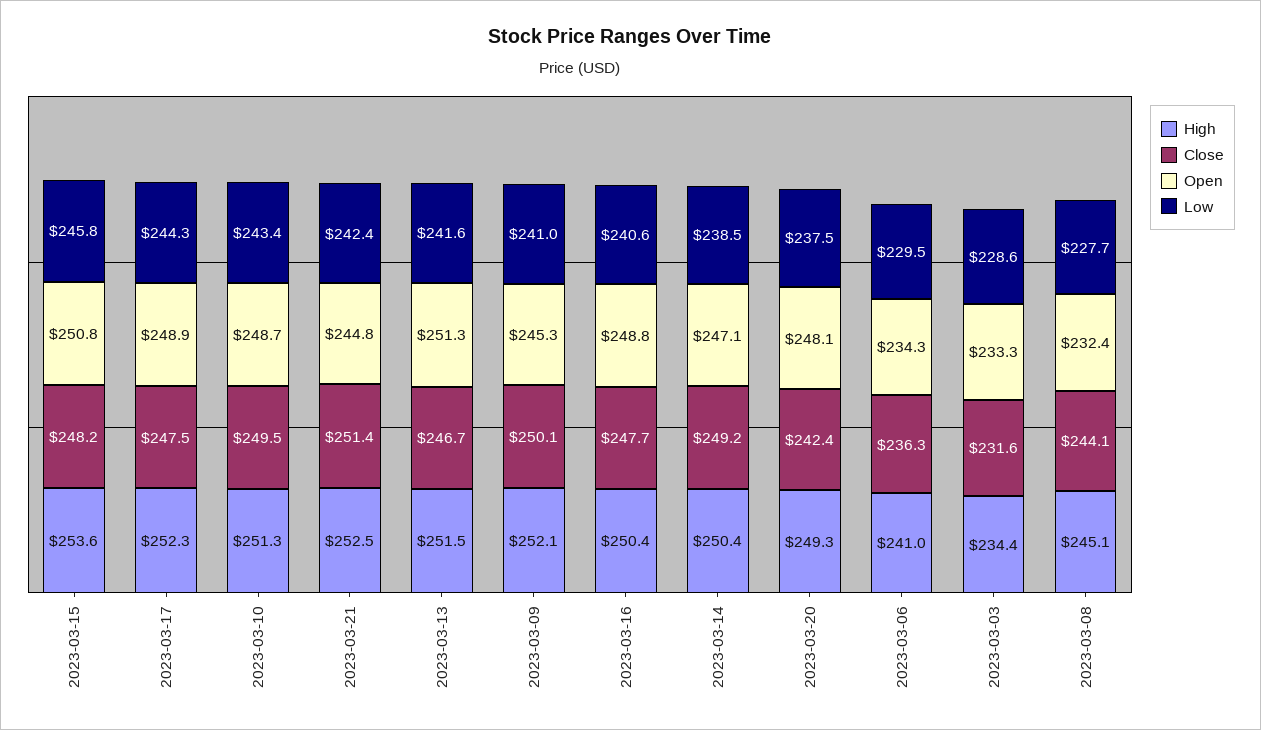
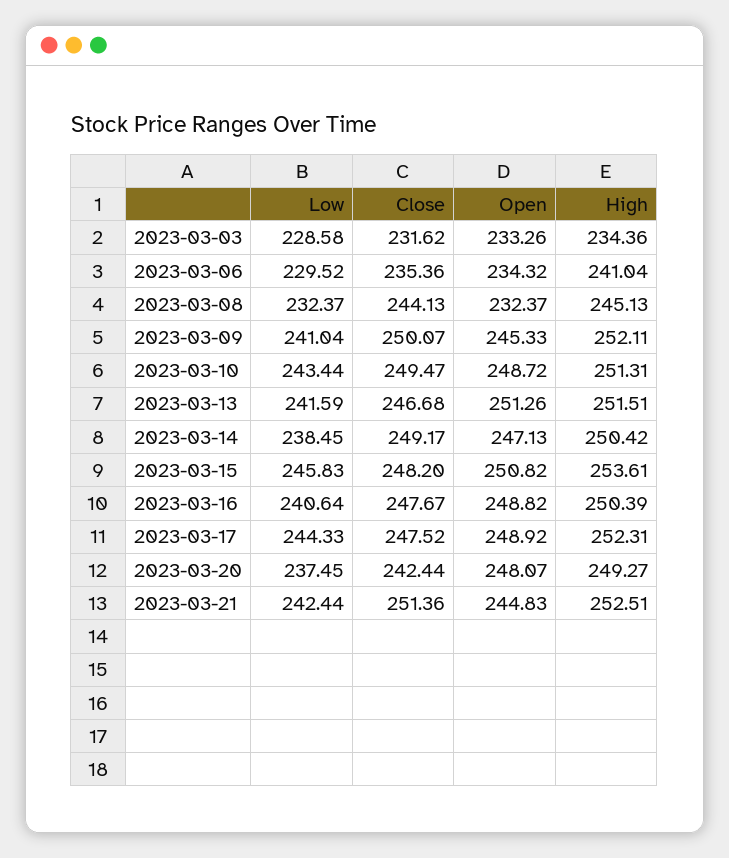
Close, 2023-03-06: 236.3 -> 235.36
Low, 2023-03-08: 227.7 -> 232.37

